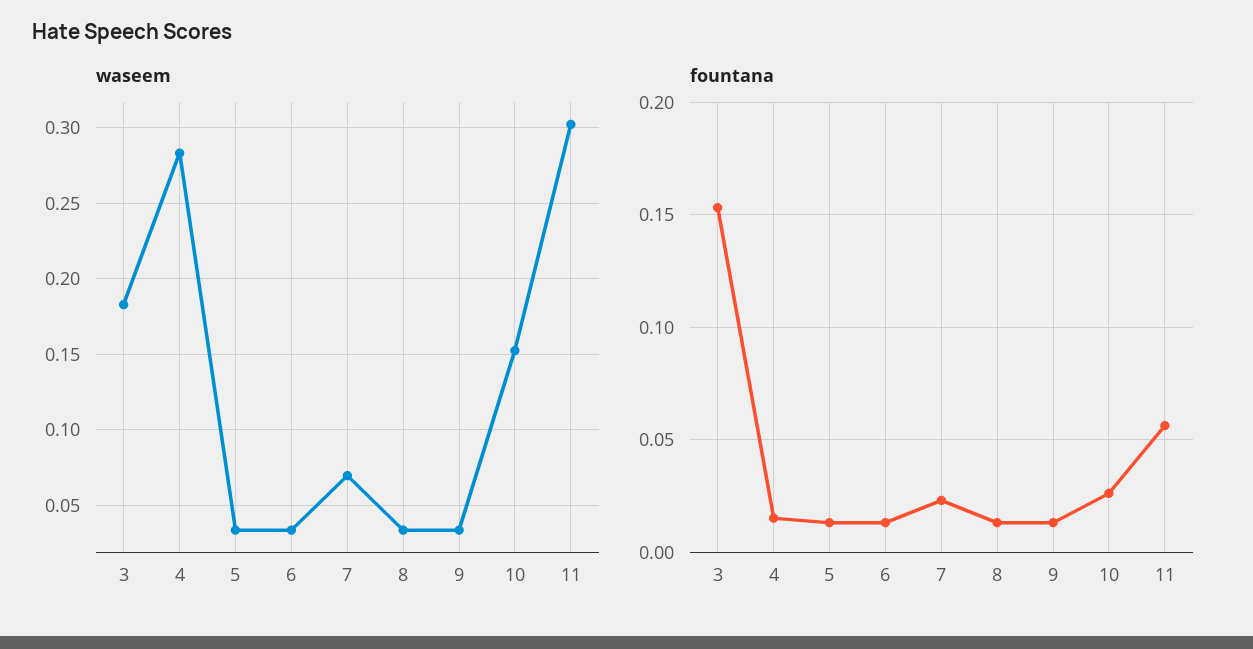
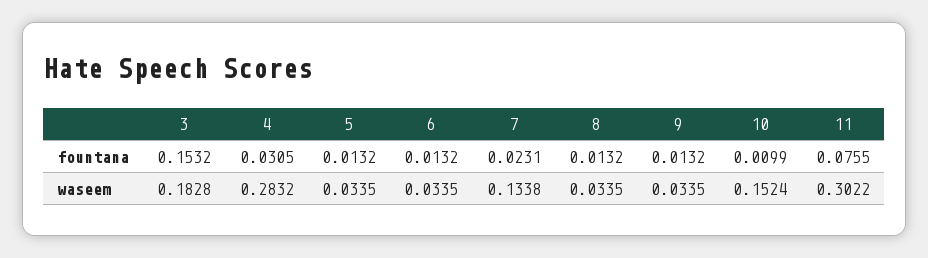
waseem, 7: 0.07 -> 0.1338
fountana, 4: 0.015 -> 0.0305
fountana, 10: 0.025 -> 0.0099
fountana, 11: 0.055 -> 0.0755

